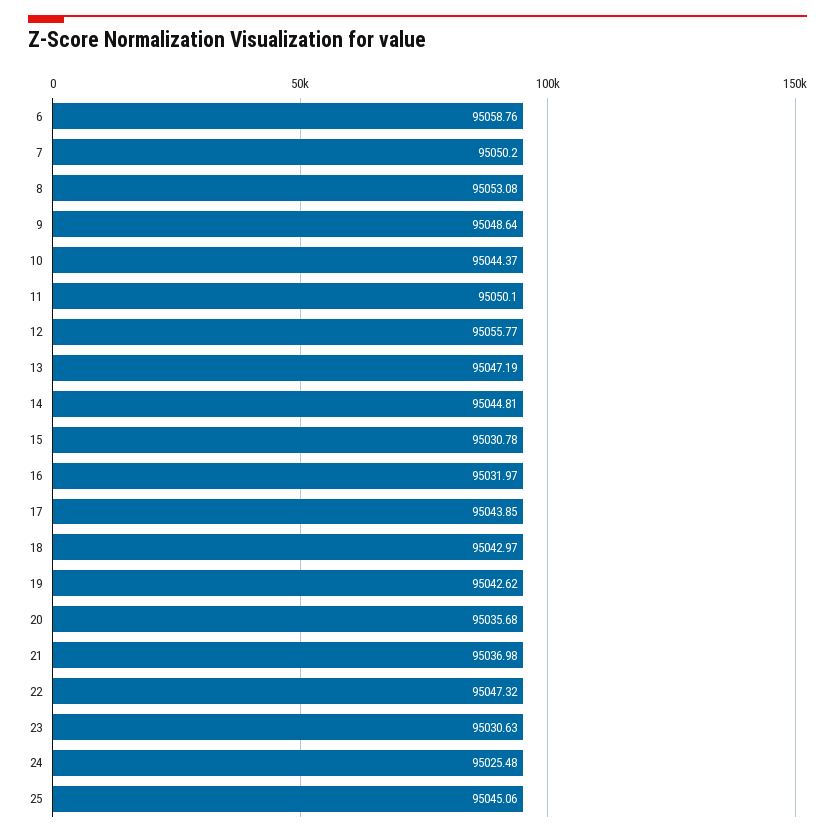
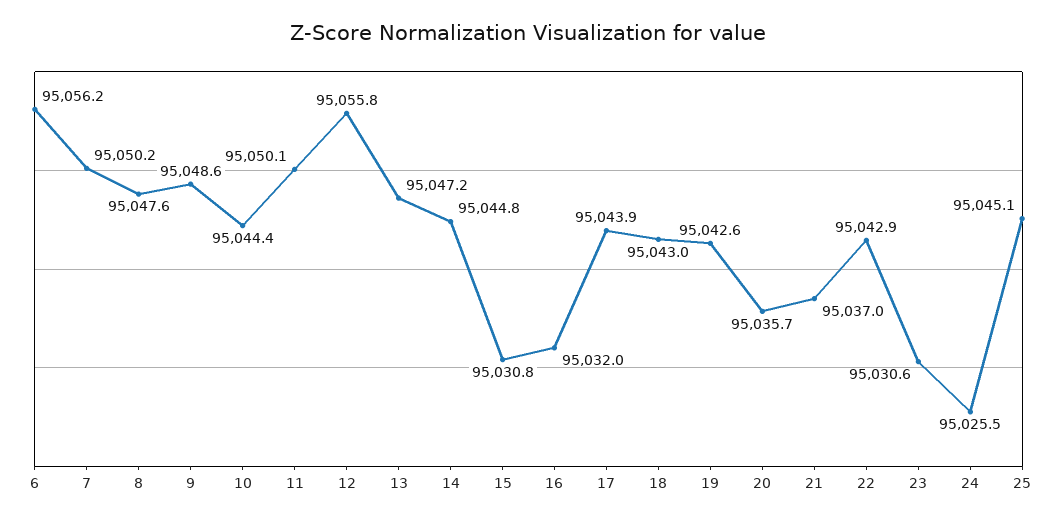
6: 95058.76 -> 95056.2
8: 95053.08 -> 95047.6
22: 95047.32 -> 95042.9

